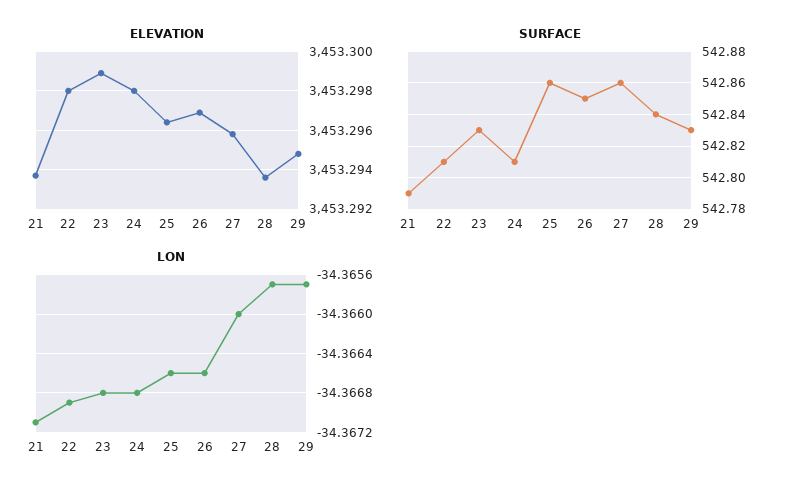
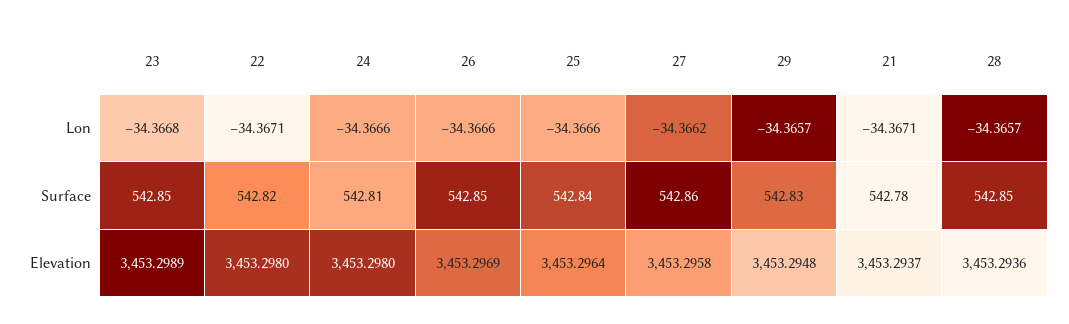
SURFACE, 21: 542.79 -> 542.78
SURFACE, 22: 542.81 -> 542.82
SURFACE, 23: 542.83 -> 542.85
SURFACE, 25: 542.86 -> 542.84
SURFACE, 28: 542.84 -> 542.85
LON, 22: -34.3669 -> -34.3671
LON, 24: -34.3668 -> -34.3666
LON, 27: -34.366 -> -34.3662

